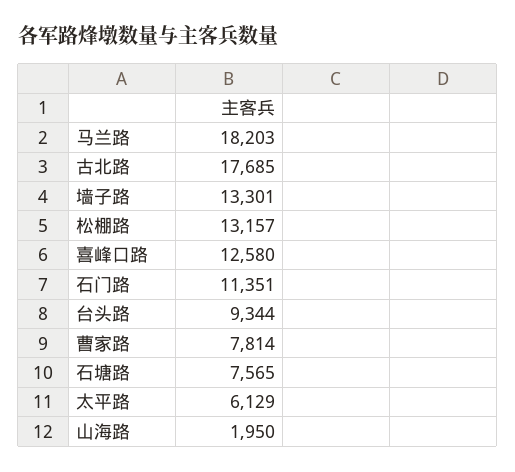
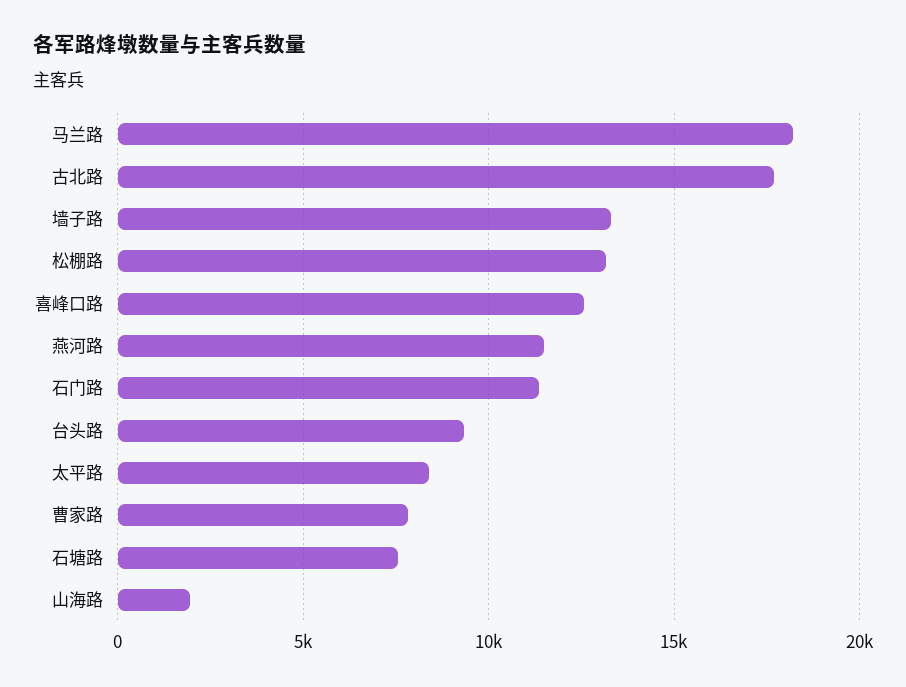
太平路: 6129 -> 8500
燕河路: none -> 11500

